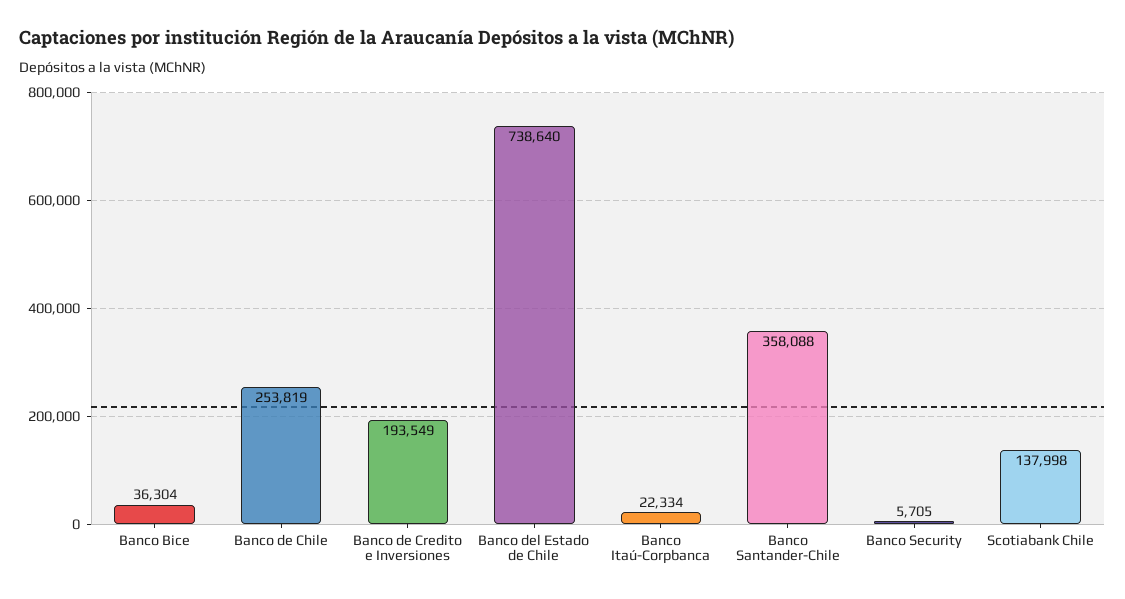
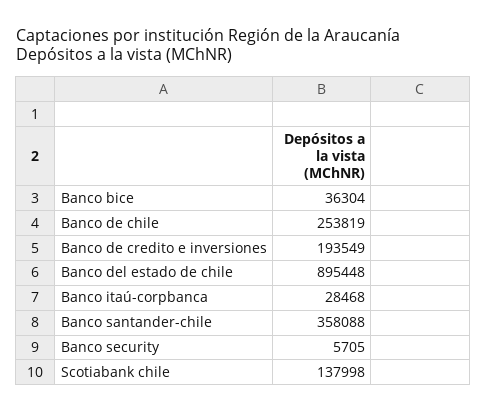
Banco del Estado de Chile: 738640 -> 895448
Banco Itaú-Corpbanca: 22334 -> 28468

